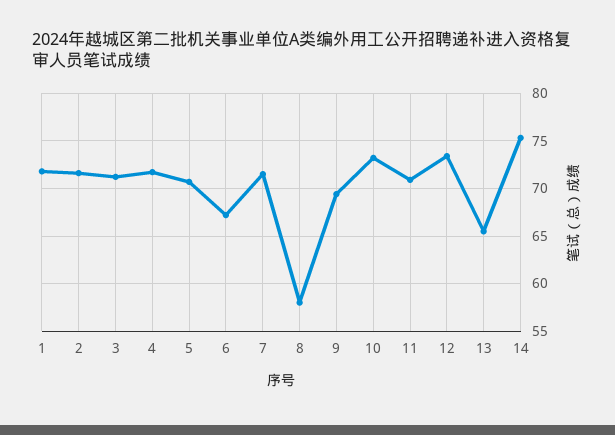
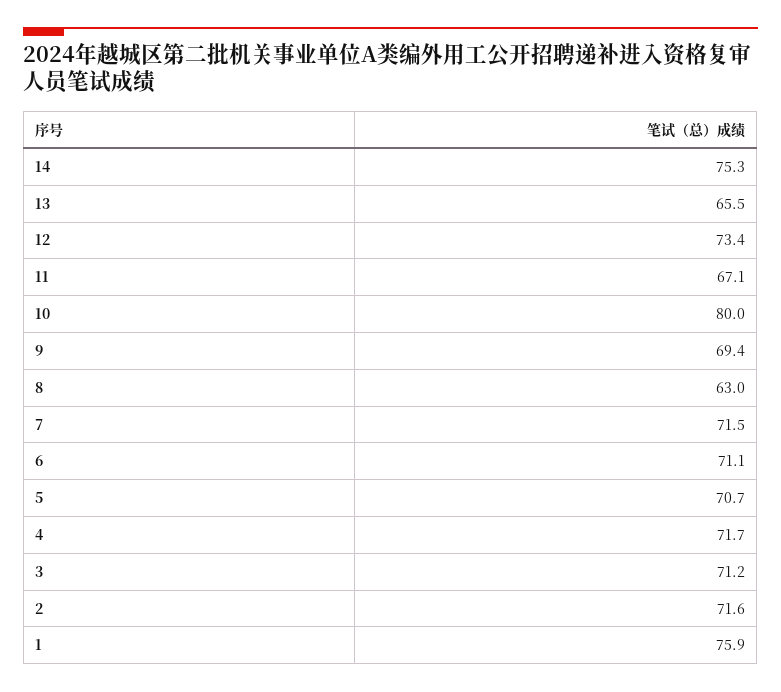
1: 72 -> 75.9
6: 67 -> 71.1
8: 58 -> 63
10: 73 -> 80
11: 71 -> 67.1

